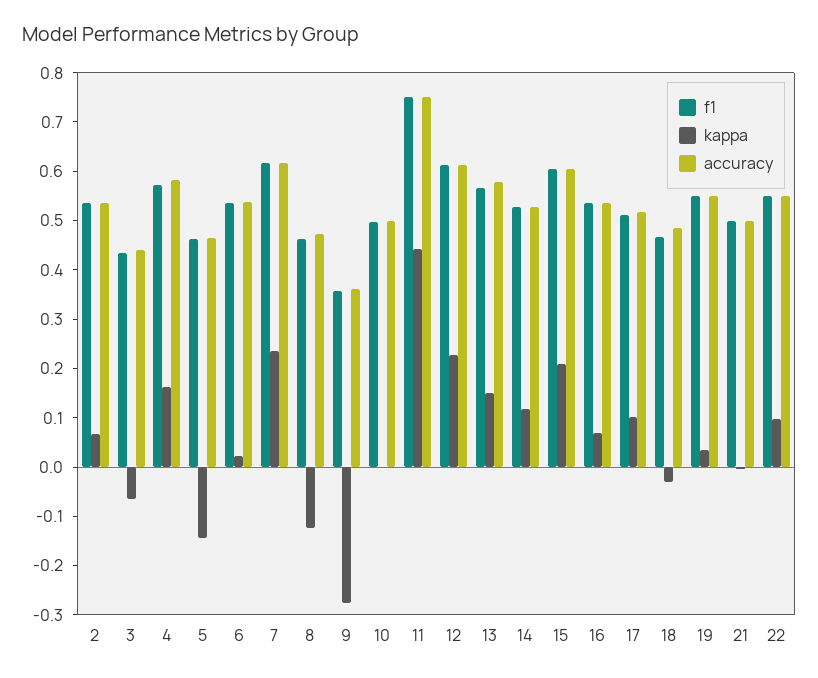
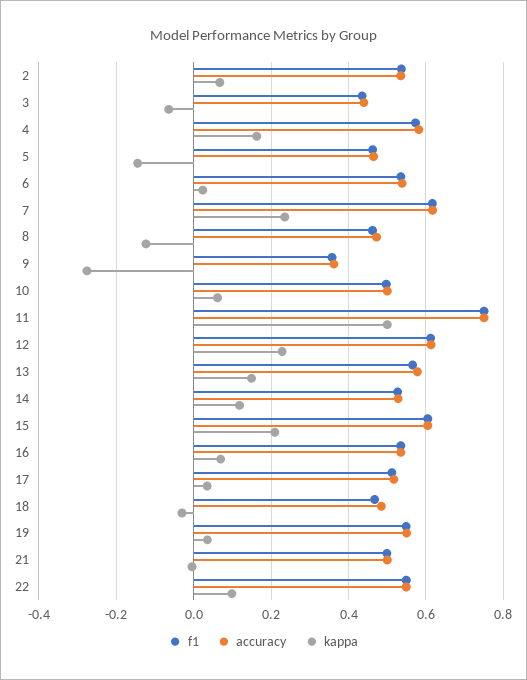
kappa, 10: 0 -> 0.06
kappa, 11: 0.44 -> 0.5
kappa, 17: 0.1 -> 0.04

